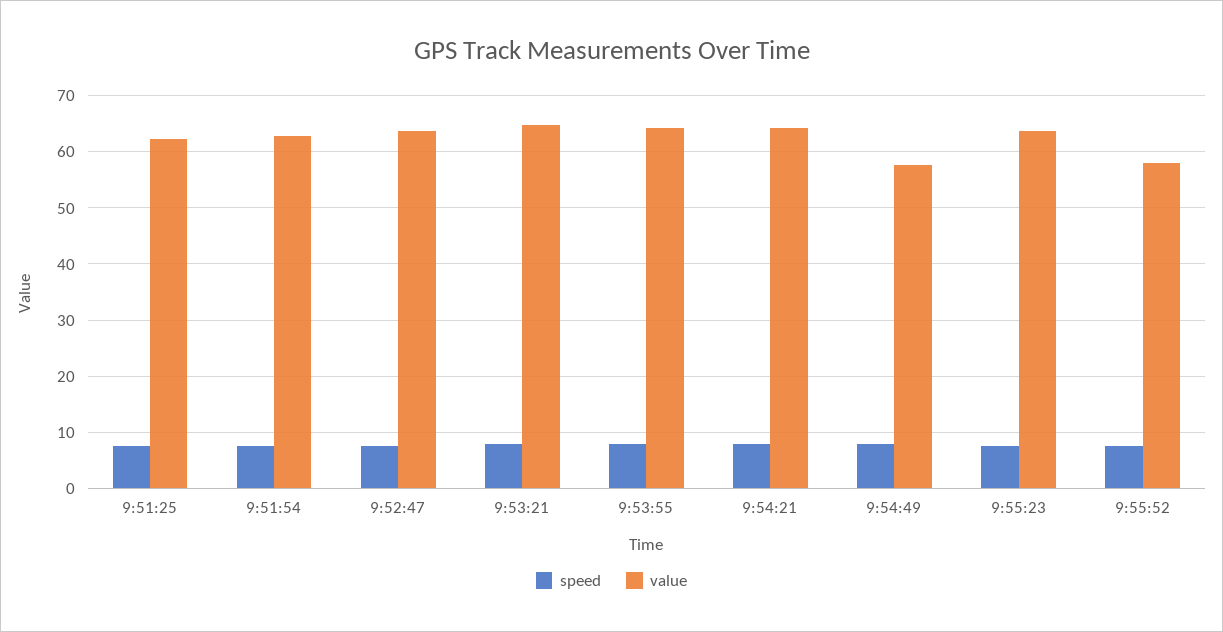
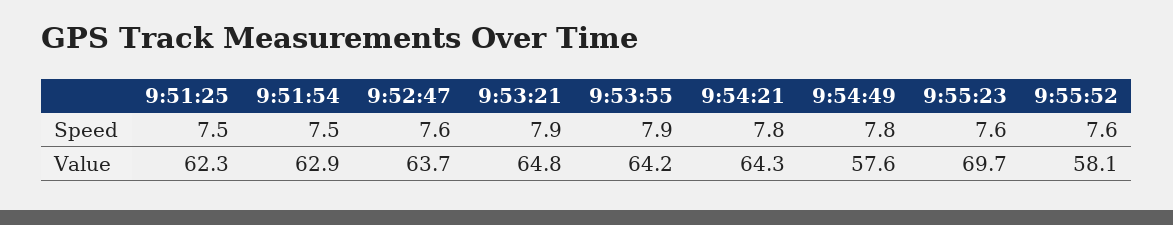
value, 9:55:23: 64 -> 69.7

